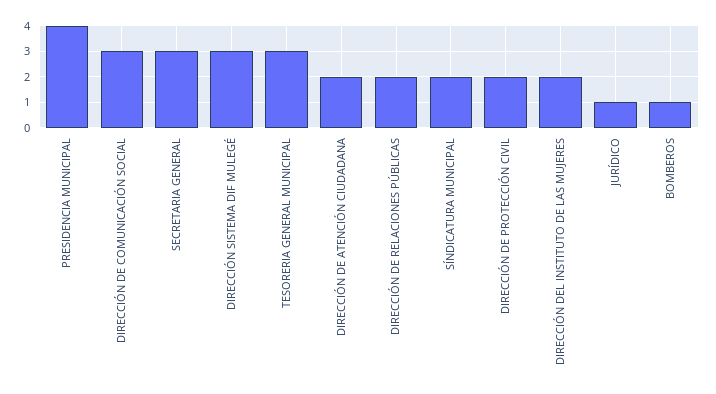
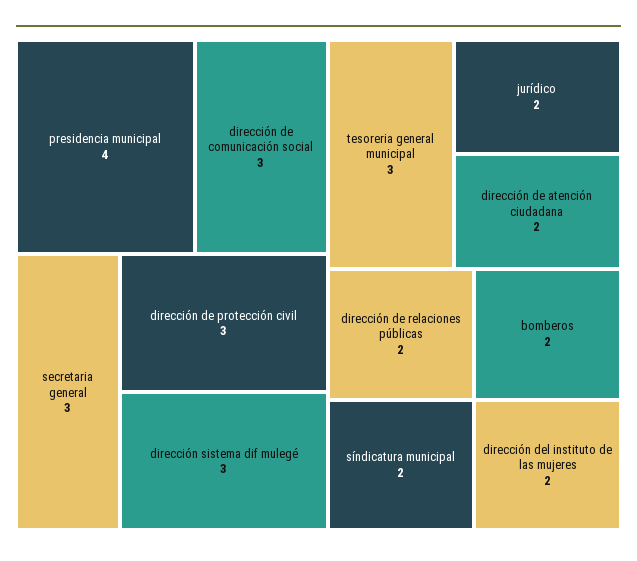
DIRECCIÓN DE PROTECCIÓN CIVIL: 2 -> 3
JURÍDICO: 1 -> 2
BOMBEROS: 1 -> 2

